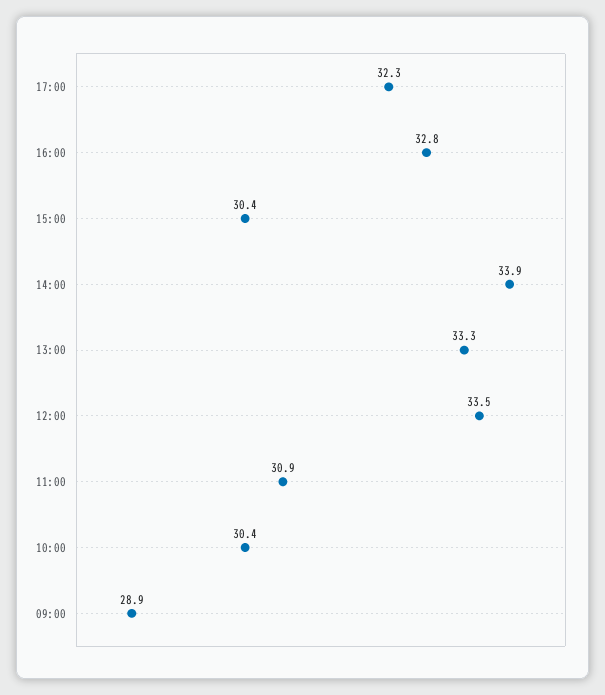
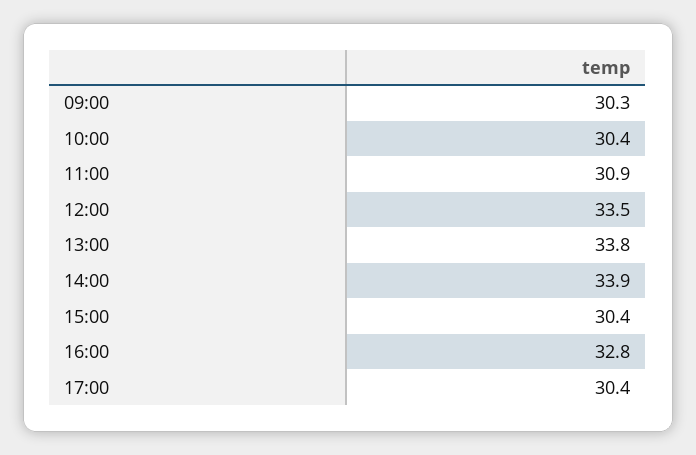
17:00: 32.3 -> 30.4
13:00: 33.3 -> 33.8
09:00: 28.9 -> 30.3

